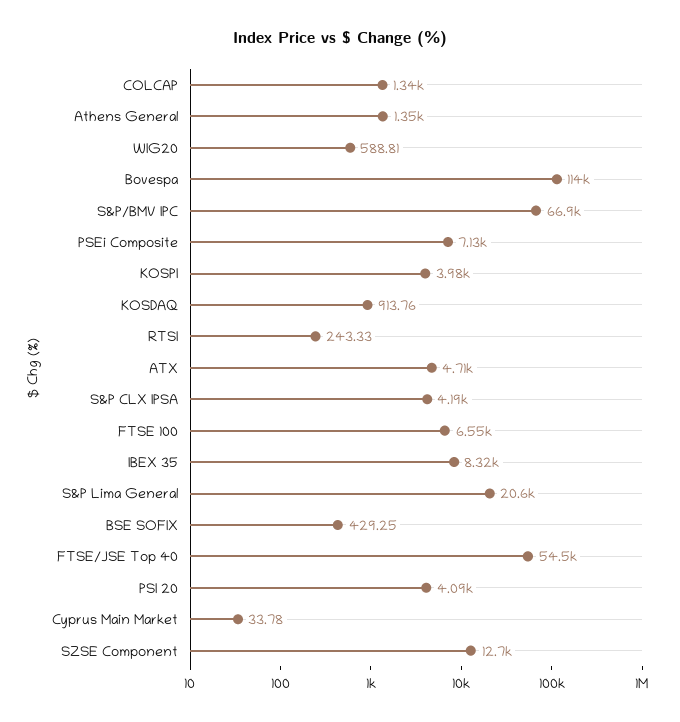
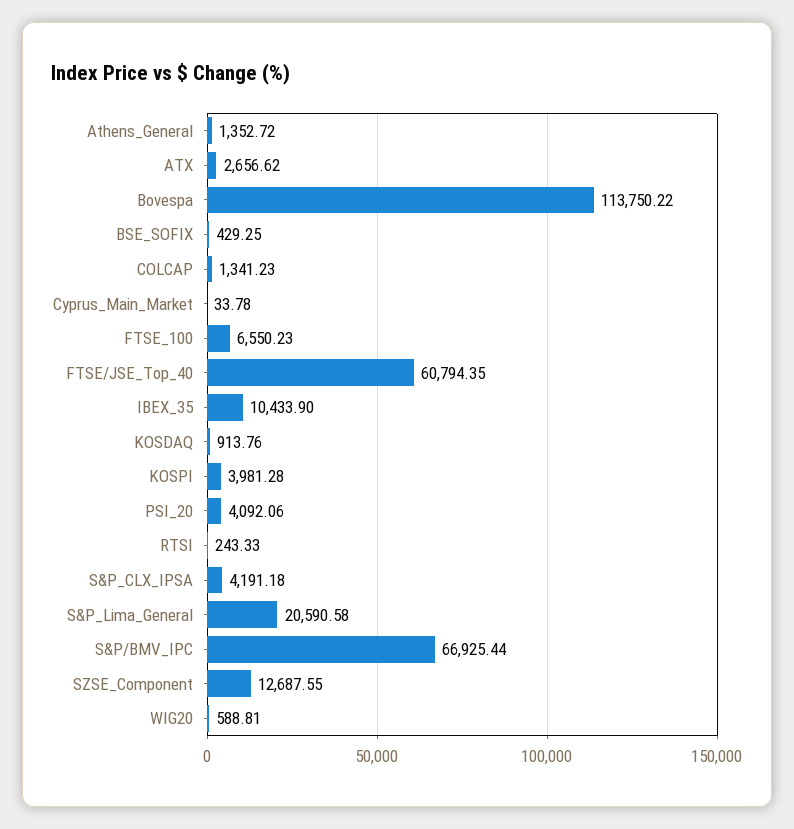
PSEi Composite: 7130 -> none
ATX: 4710 -> 2656.62
IBEX 35: 8320 -> 10433.9
FTSE/JSE Top 40: 54500 -> 60794.35

